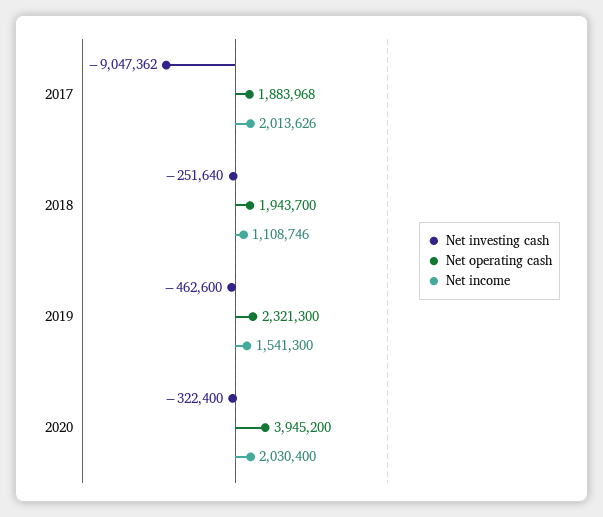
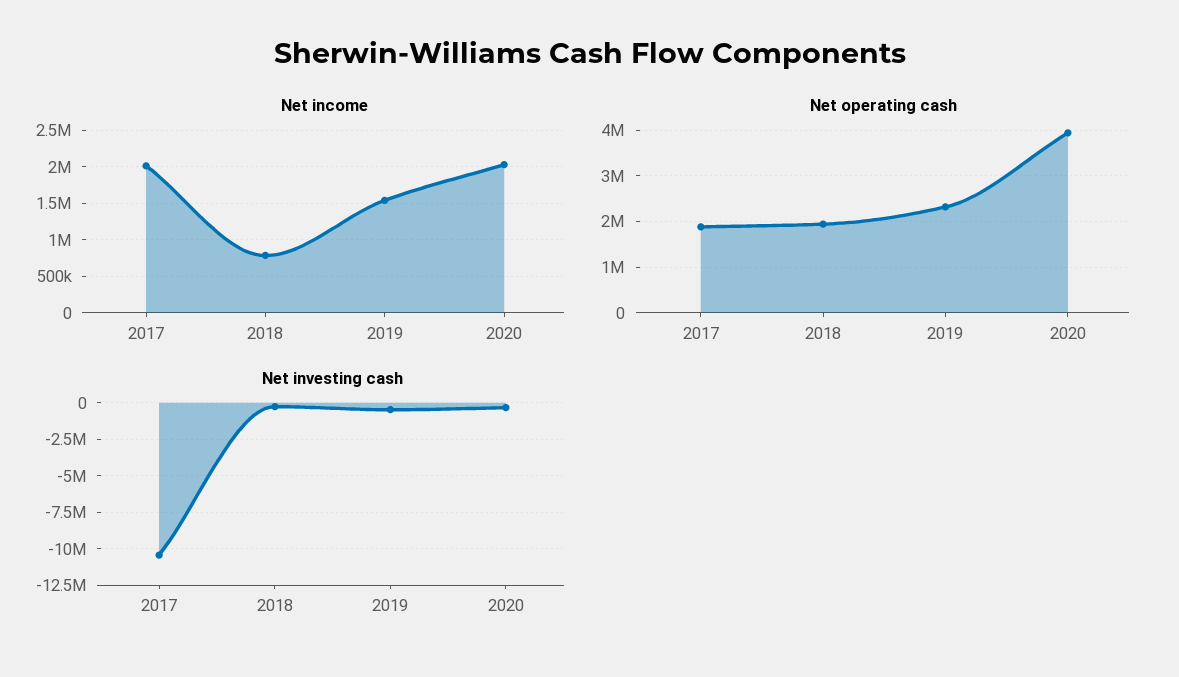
Net investing cash, 2017: -9047362 -> -10500000
Net income, 2018: 1108746 -> 800000

